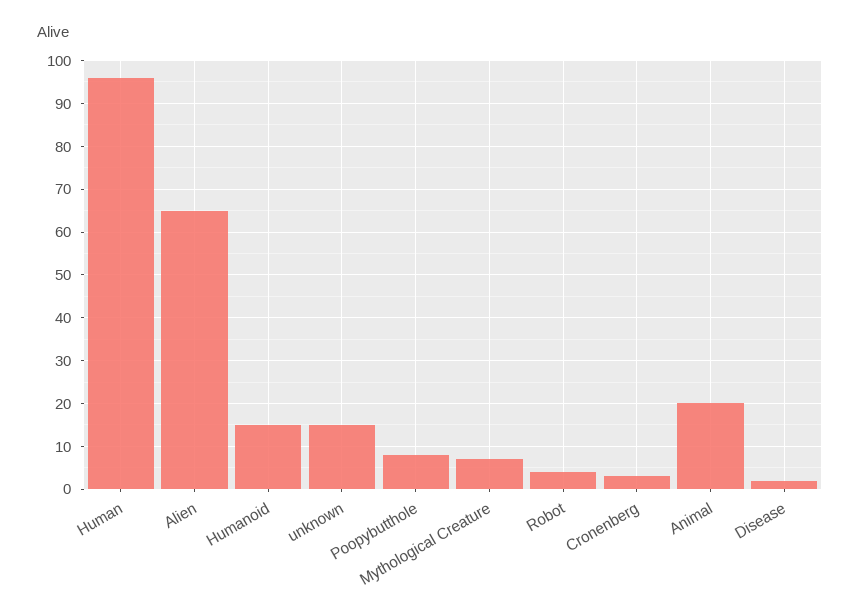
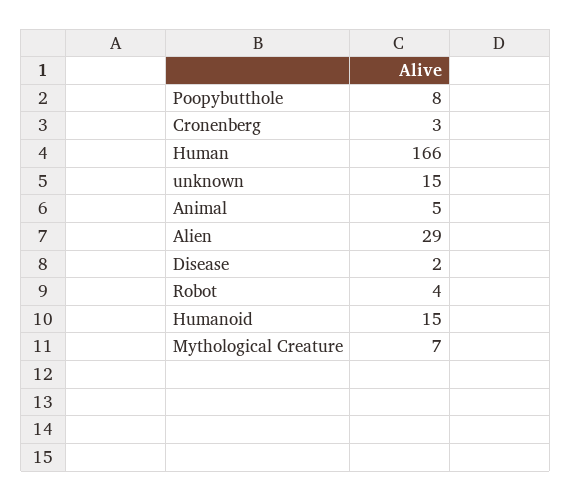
Human: 95 -> 166
Alien: 65 -> 29
Animal: 20 -> 5

